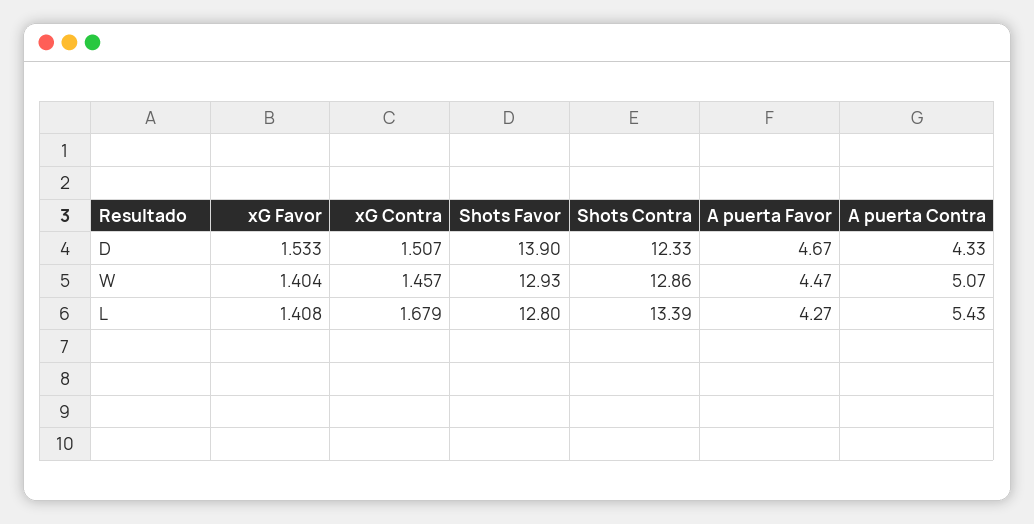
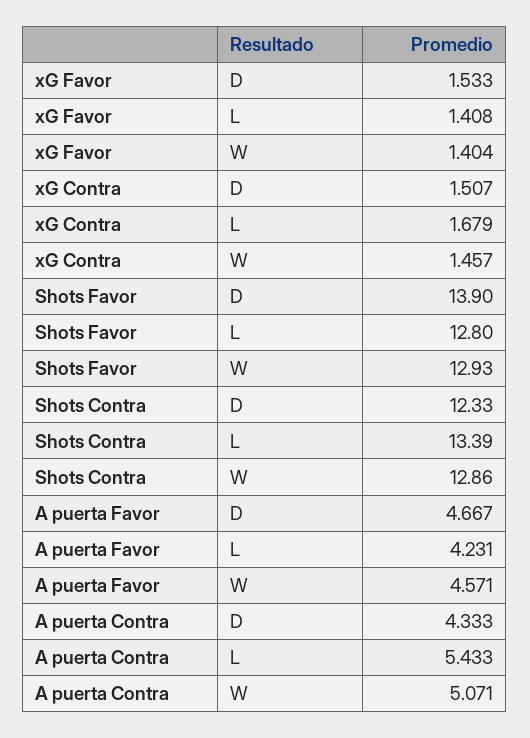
A puerta Favor, W: 4.47 -> 4.571
A puerta Favor, L: 4.27 -> 4.231

